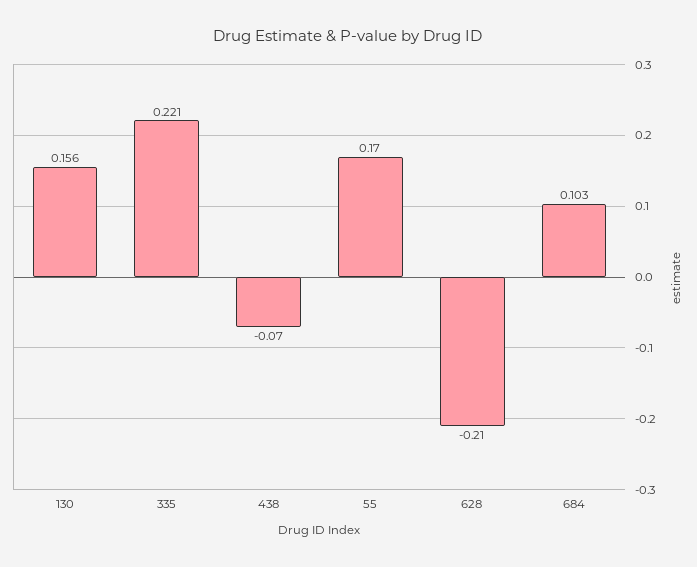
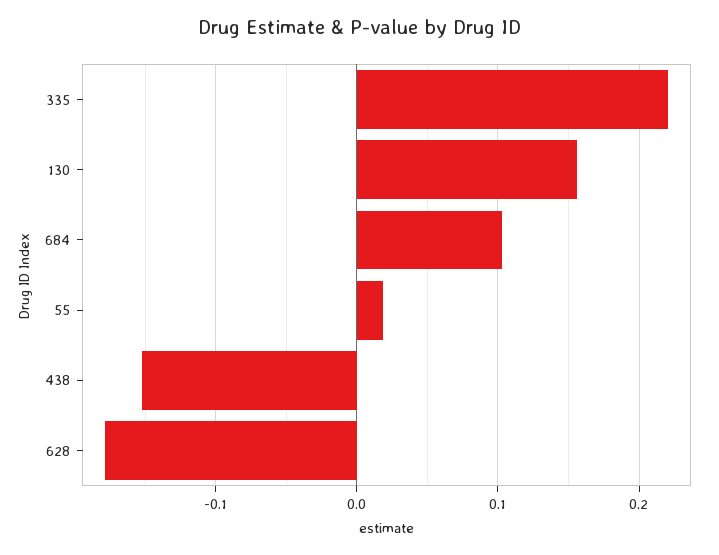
438: -0.07 -> -0.15
55: 0.17 -> 0.02
628: -0.21 -> -0.18

